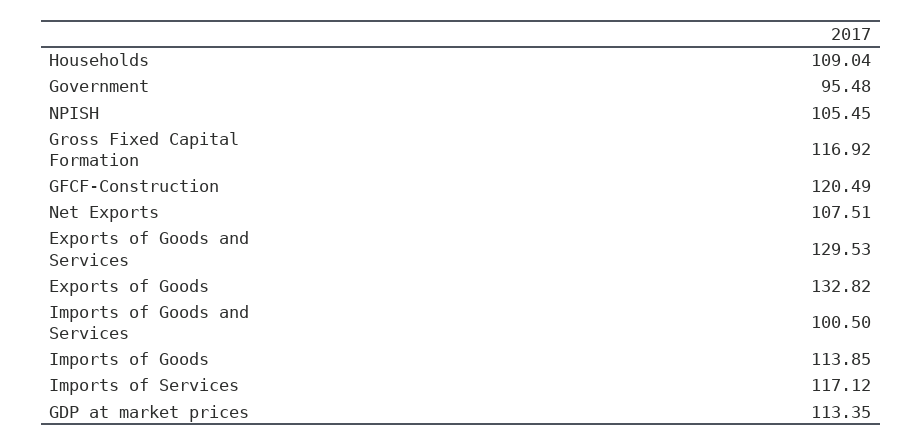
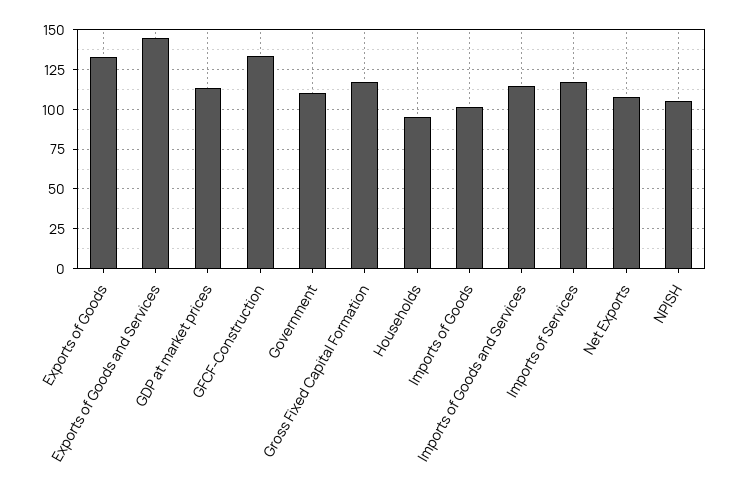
Households: 109.04 -> 95
Government: 95.48 -> 110
GFCF-Construction: 120.49 -> 135
Exports of Goods and Services: 129.53 -> 145
Imports of Goods and Services: 100.5 -> 115
Imports of Goods: 113.85 -> 100

